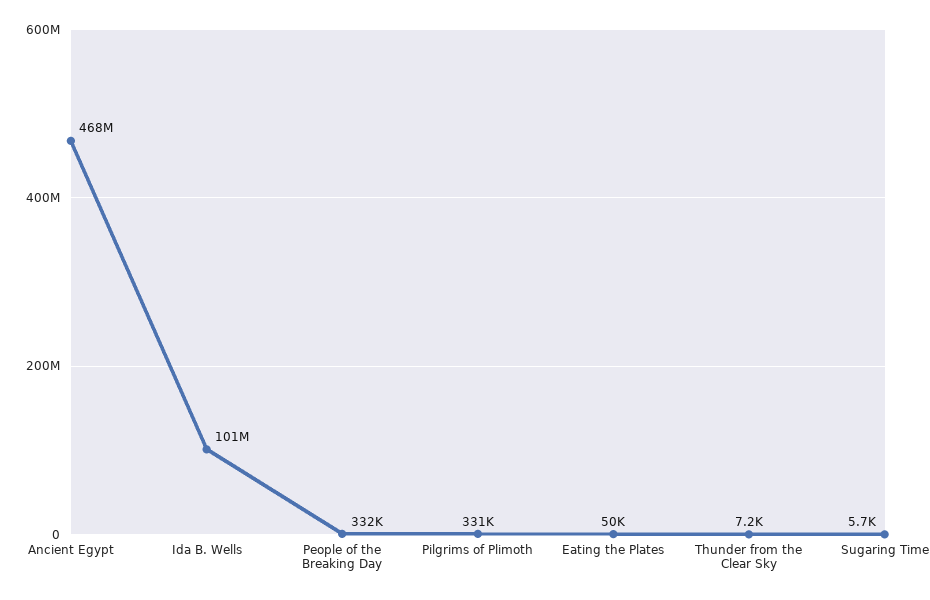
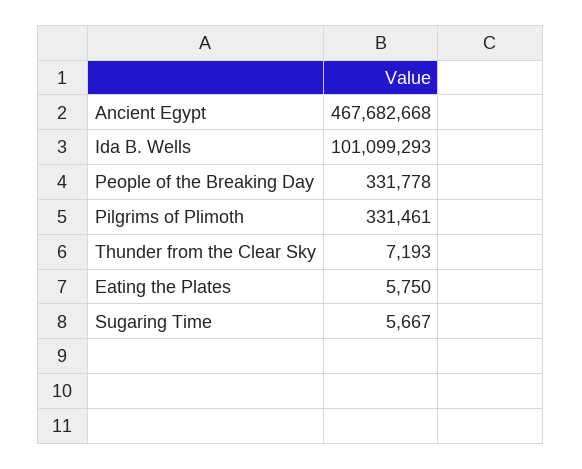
Eating the Plates: 50000 -> 5750

